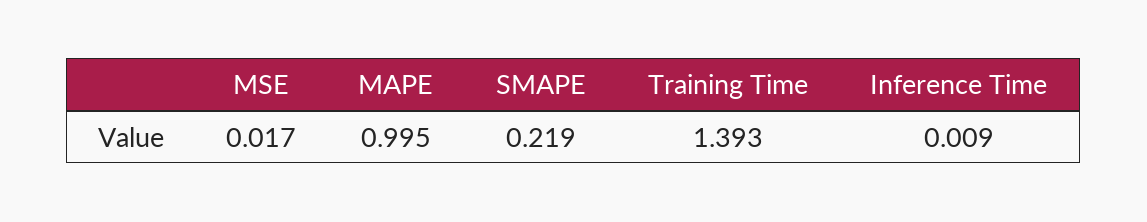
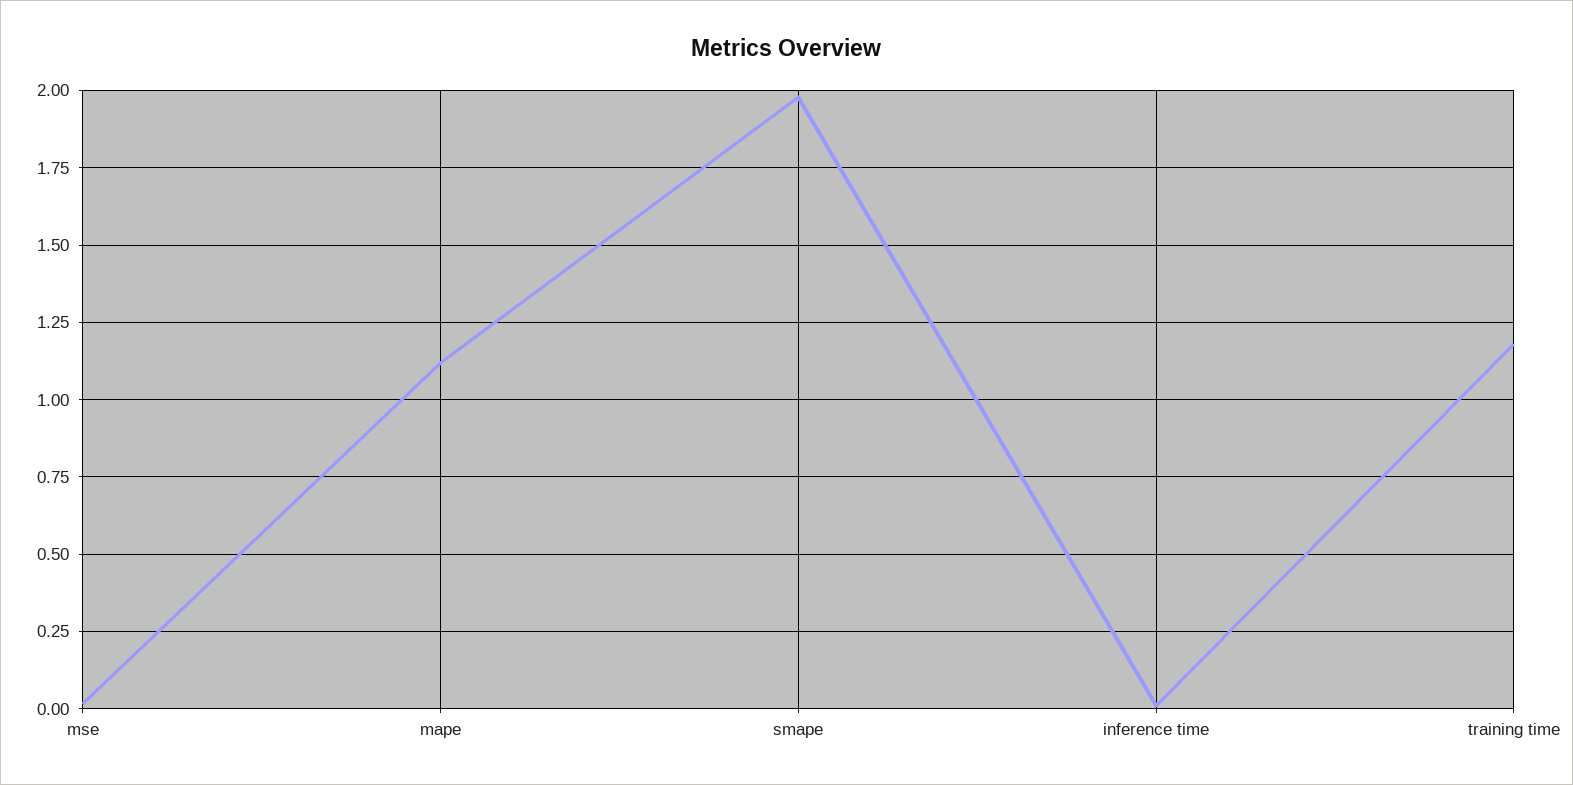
MAPE: 0.995 -> 1.125
SMAPE: 0.219 -> 1.975
Training Time: 1.393 -> 1.175

